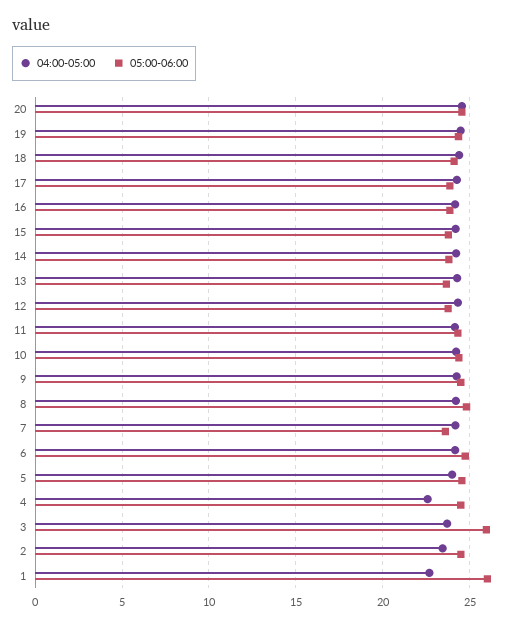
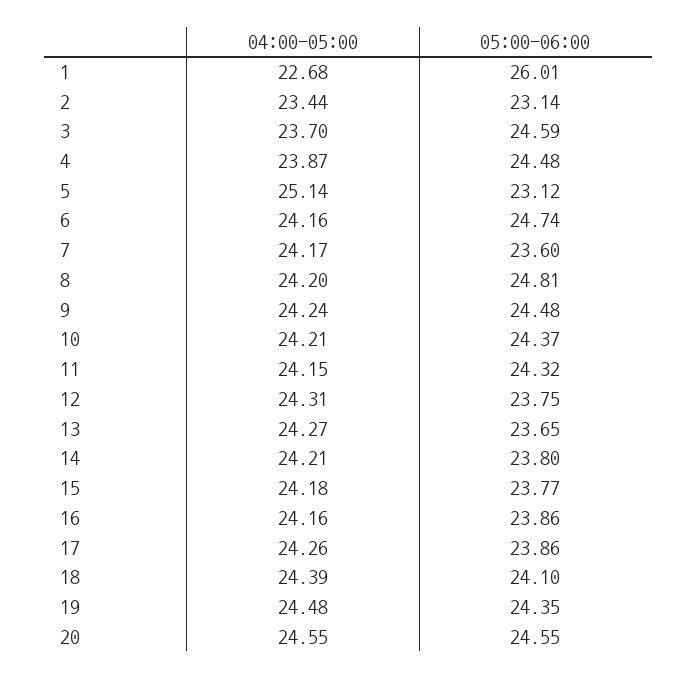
04:00-05:00, 5: 24 -> 25.14
05:00-06:00, 5: 24.5 -> 23.12
04:00-05:00, 4: 22.5 -> 23.87
05:00-06:00, 3: 26 -> 24.59
05:00-06:00, 2: 24.5 -> 23.14

